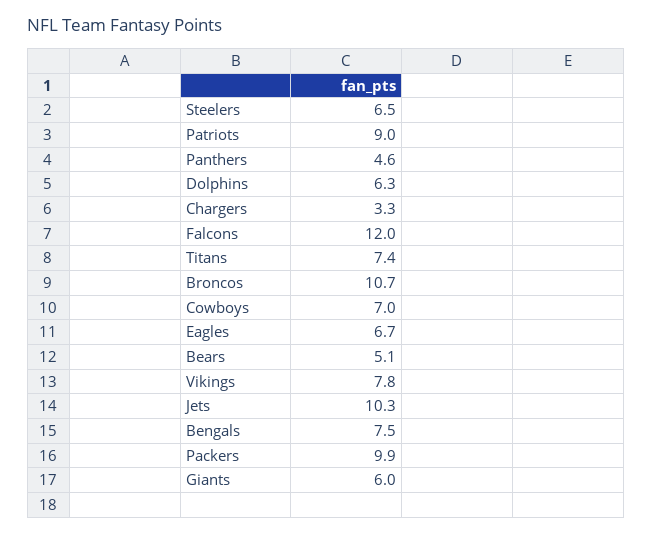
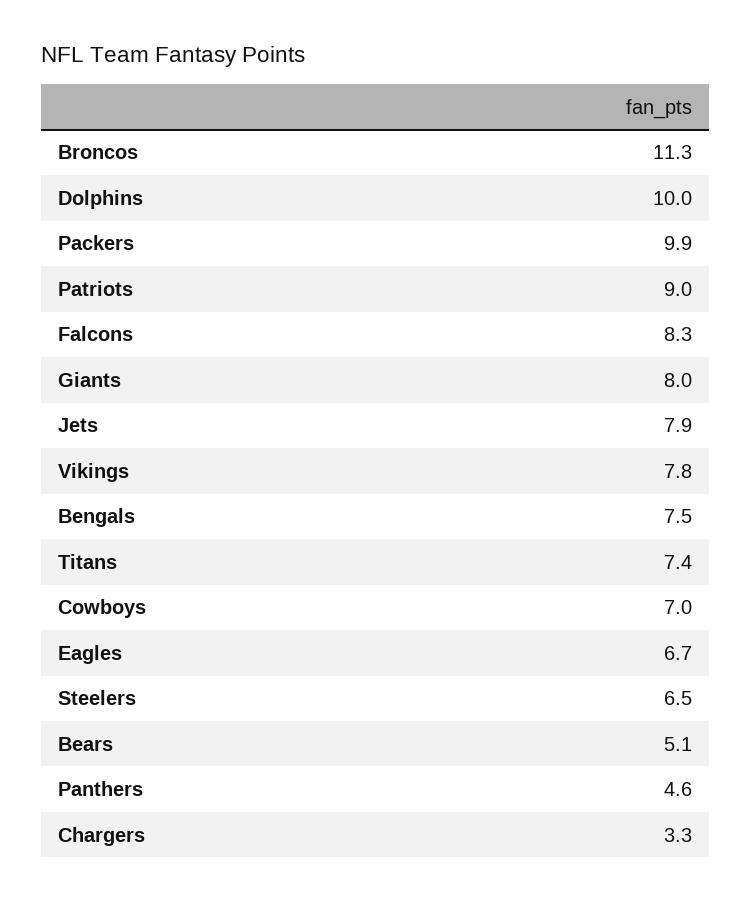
Dolphins: 6.3 -> 10
Falcons: 12 -> 8.3
Broncos: 10.7 -> 11.3
Jets: 10.3 -> 7.9
Giants: 6 -> 8

